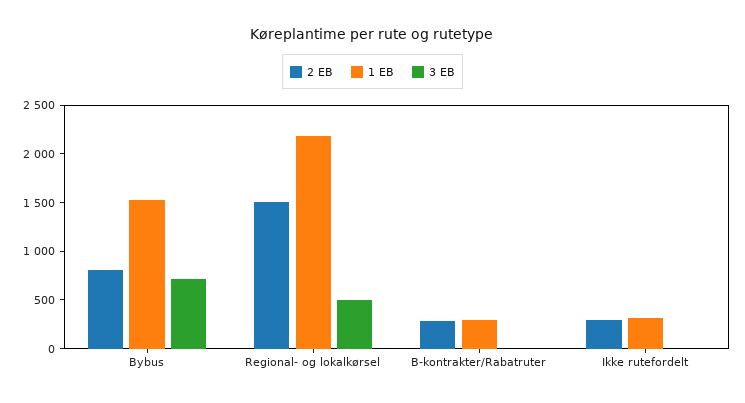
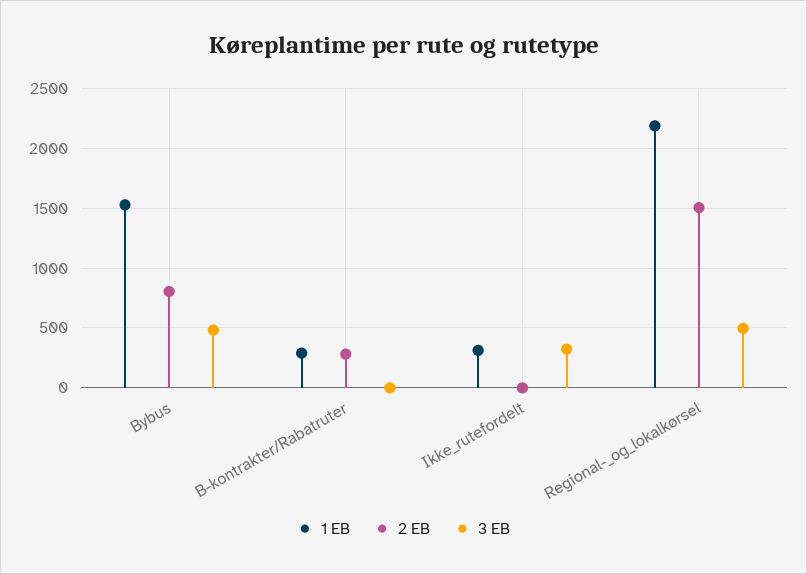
3 EB, Bybus: 700 -> 500
2 EB, Ikke rutefordelt: 300 -> 0
3 EB, Ikke rutefordelt: 0 -> 300

